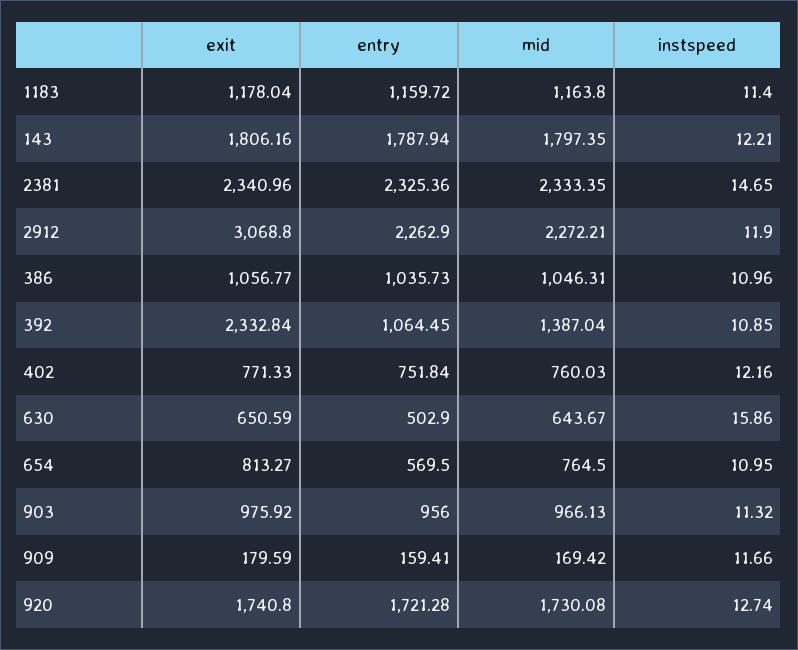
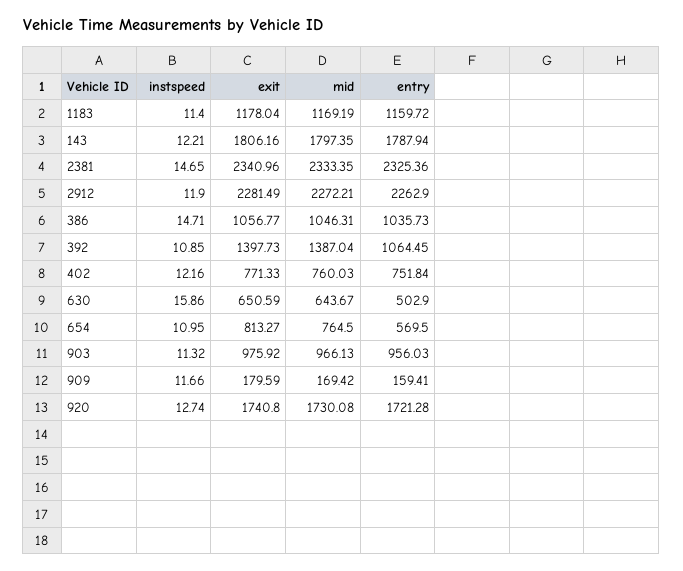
mid, 1183: 1163.8 -> 1169.19
exit, 2912: 3068.8 -> 2281.49
instspeed, 386: 10.96 -> 14.71
exit, 392: 2332.84 -> 1397.73
entry, 903: 956 -> 956.03

